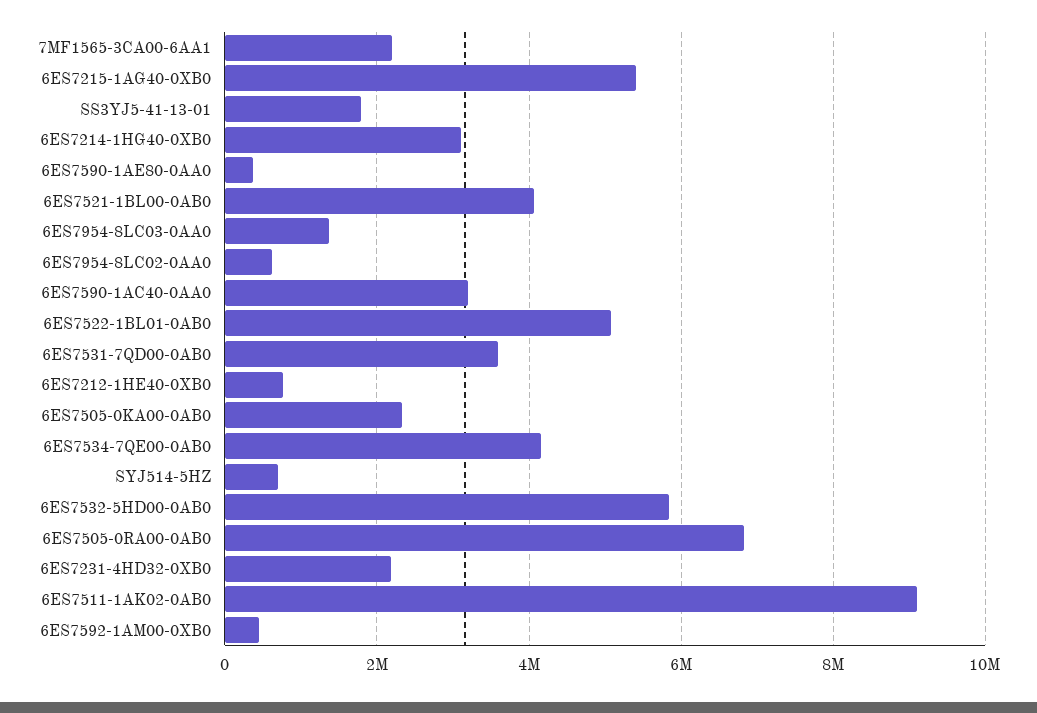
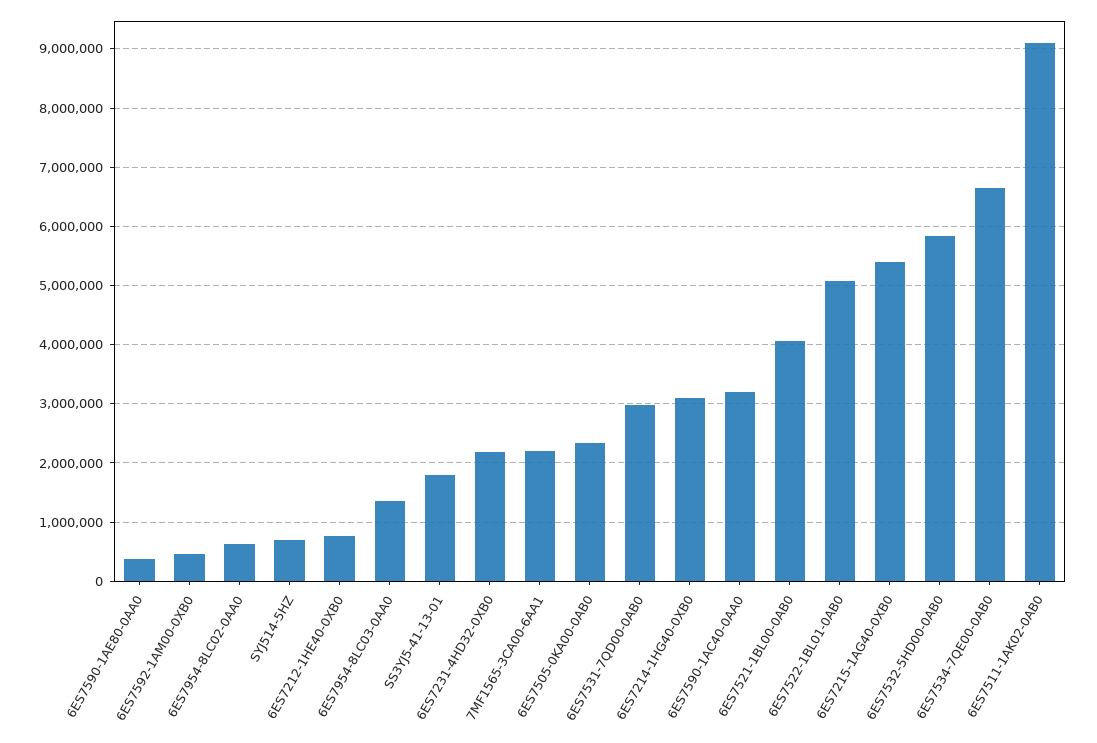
6ES7531-7QD00-0AB0: 3600000 -> 3000000
6ES7534-7QE00-0AB0: 4200000 -> 6600000
6ES7505-0RA00-0AB0: 6800000 -> none

